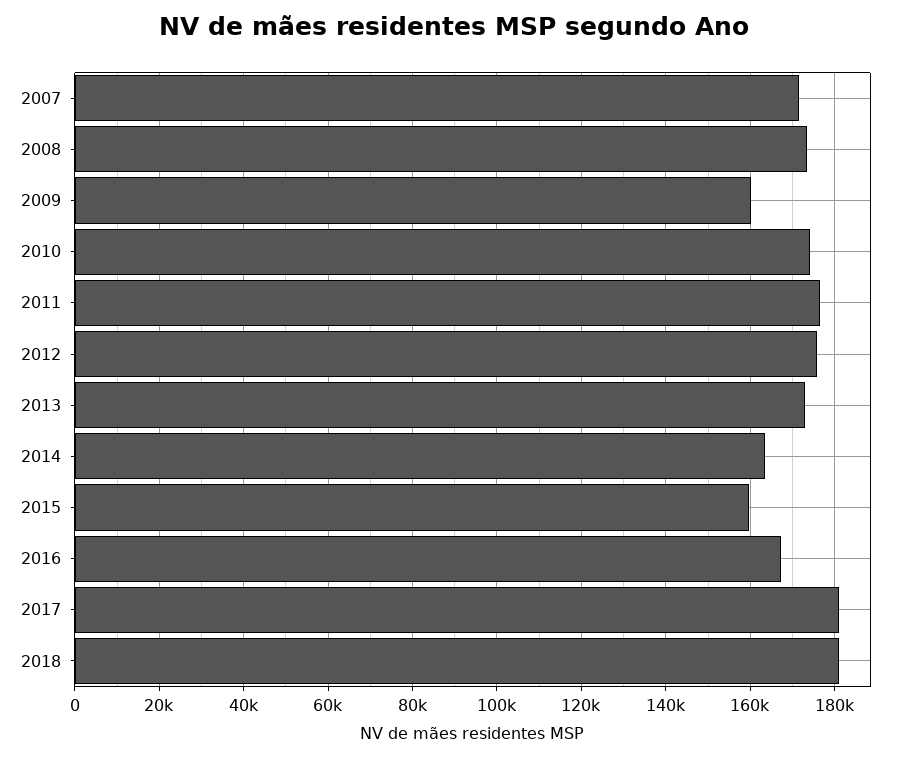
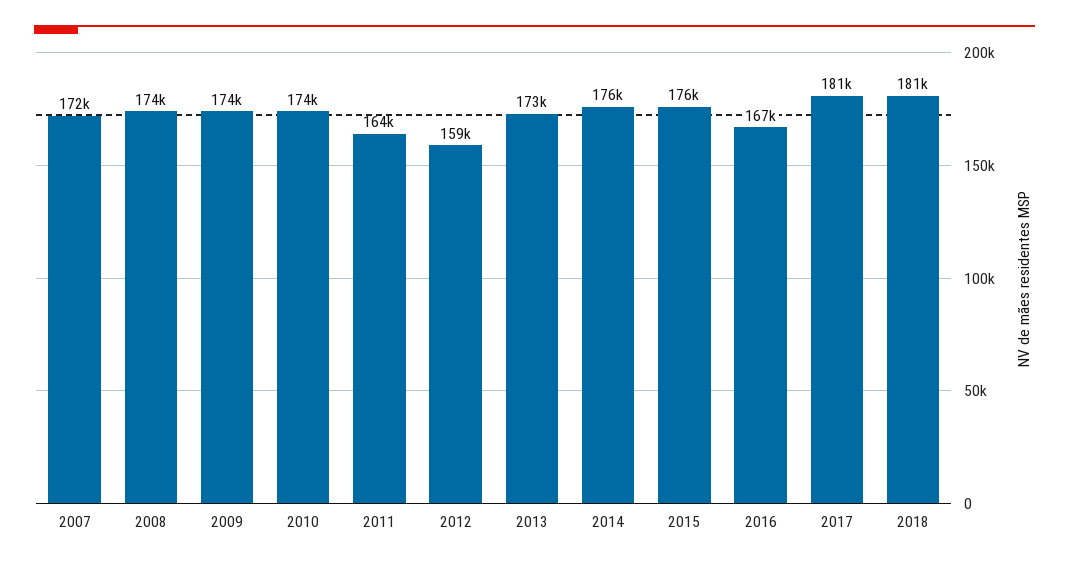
2009: 160000 -> 174000
2011: 176000 -> 164000
2012: 176000 -> 159000
2014: 164000 -> 176000
2015: 160000 -> 176000

